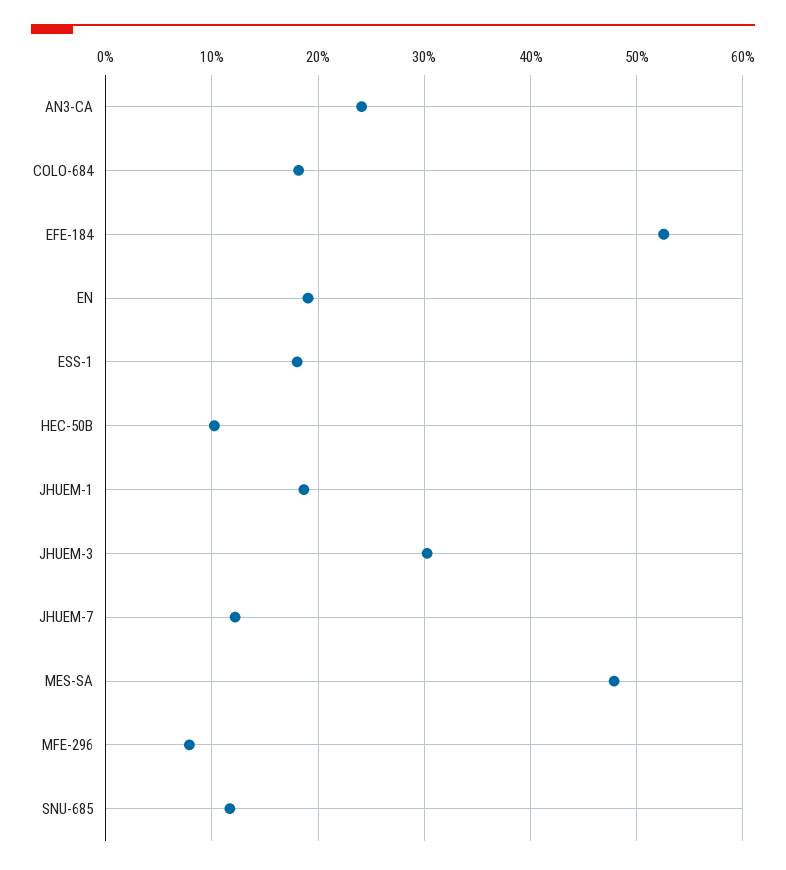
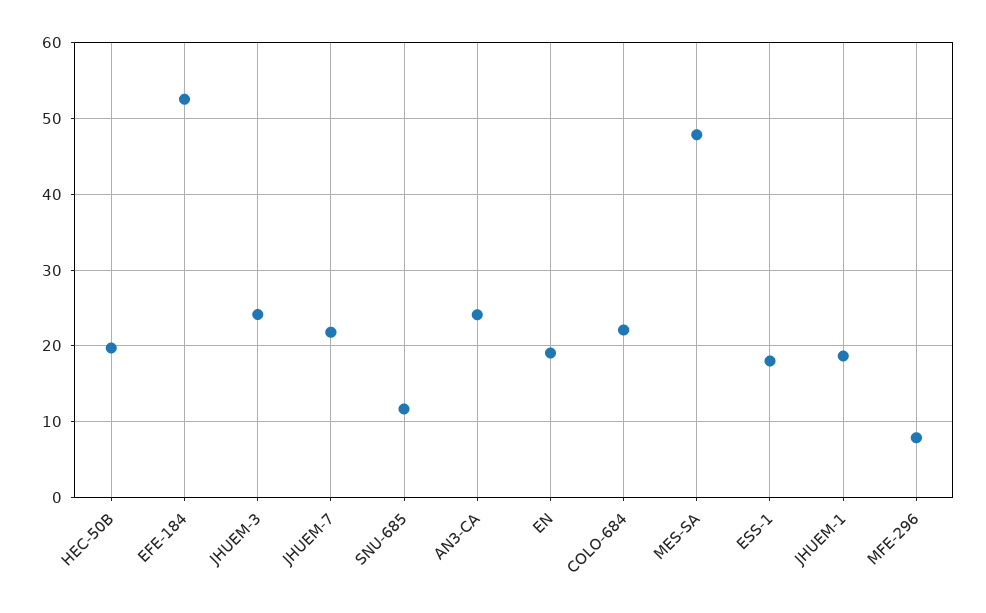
COLO-684: 18 -> 22
HEC-50B: 10 -> 20
JHUEM-3: 30 -> 24
JHUEM-7: 12 -> 22

